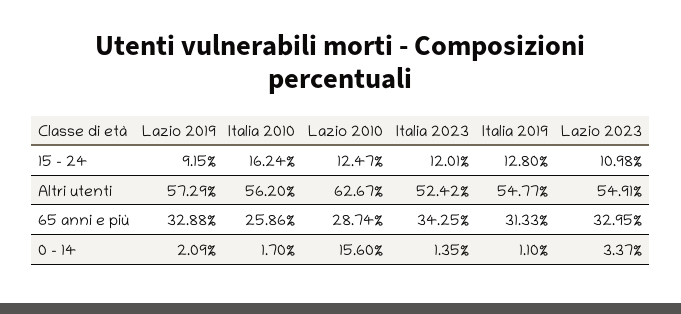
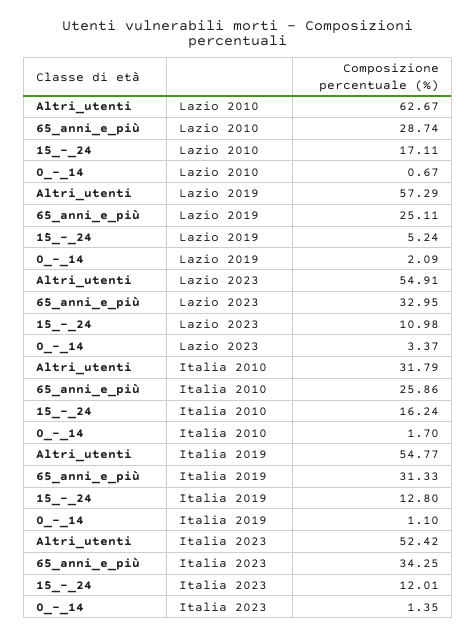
Lazio 2019, 15 - 24: 9.15 -> 5.24
Lazio 2010, 15 - 24: 12.47 -> 17.11
Italia 2010, Altri utenti: 56.2 -> 31.79
Lazio 2019, 65 anni e più: 32.88 -> 25.11
Lazio 2010, 0 - 14: 15.6 -> 0.67

